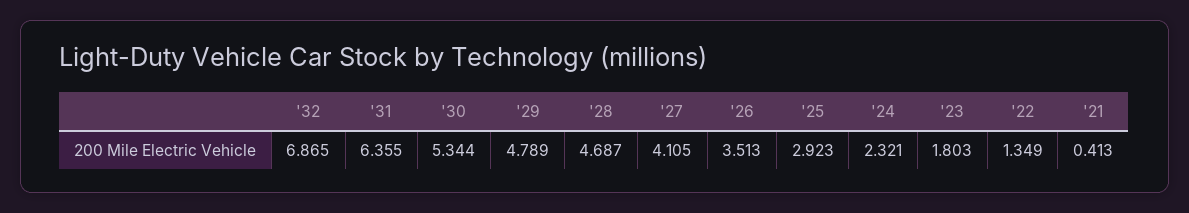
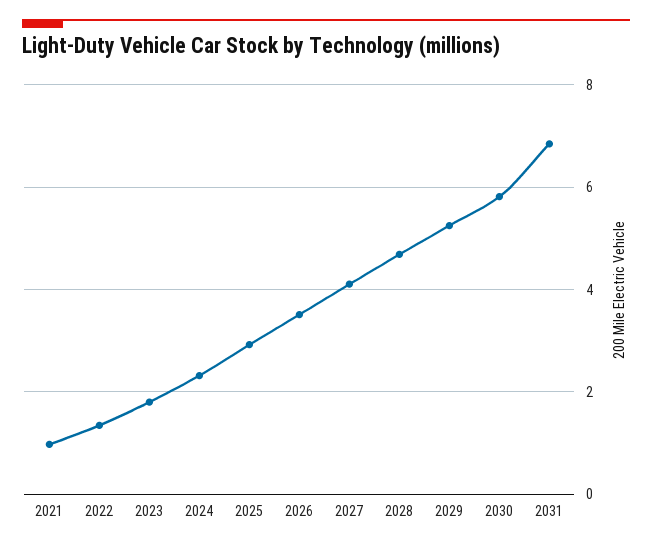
'32: 6.865 -> none
'31: 6.355 -> 6.8
'30: 5.344 -> 5.8
'29: 4.789 -> 5.2
'21: 0.413 -> 1

